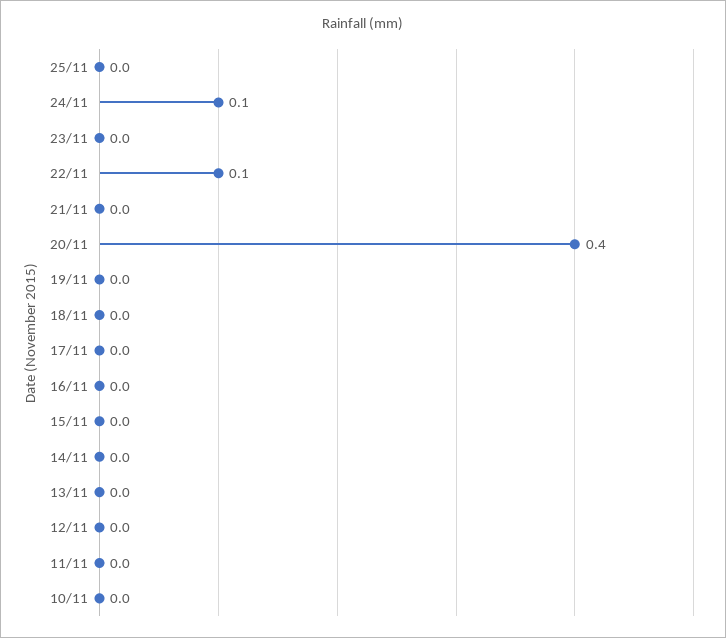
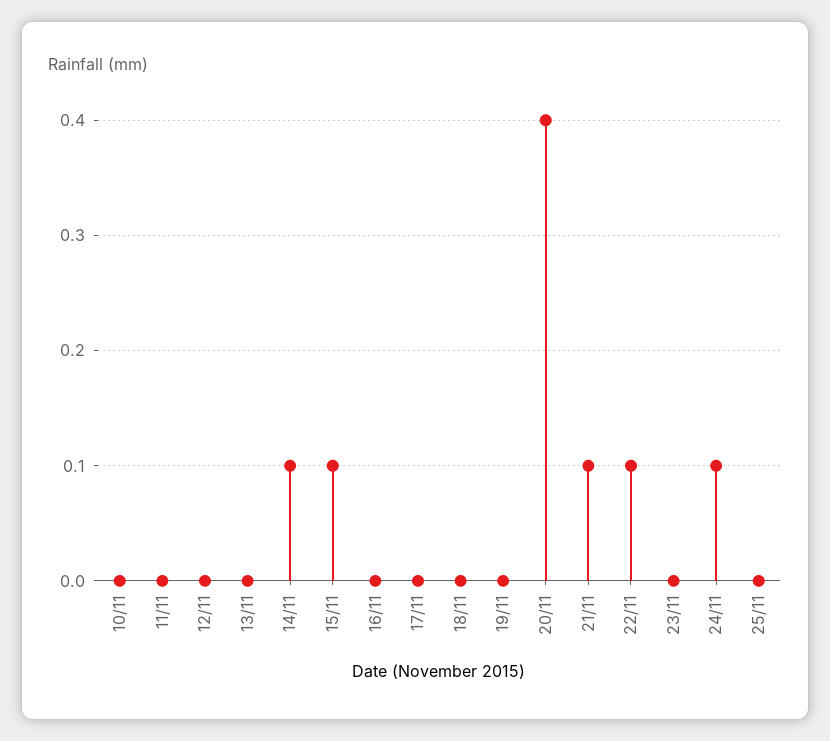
21/11: 0 -> 0.1
15/11: 0 -> 0.1
14/11: 0 -> 0.1

